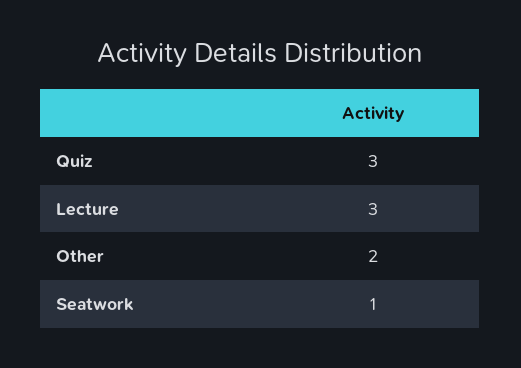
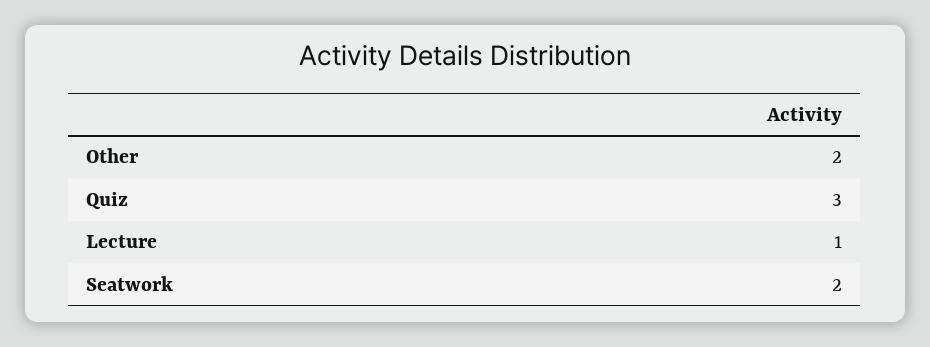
Lecture: 3 -> 1
Seatwork: 1 -> 2

